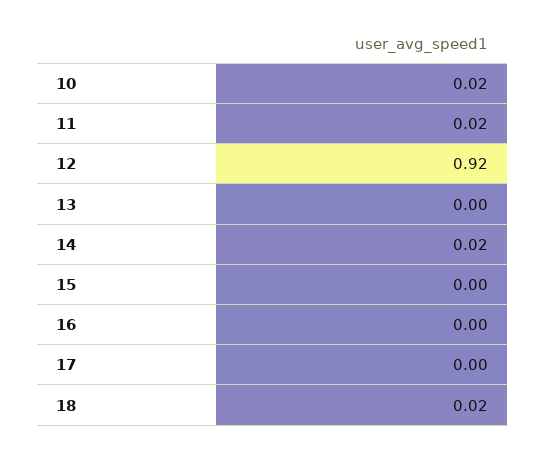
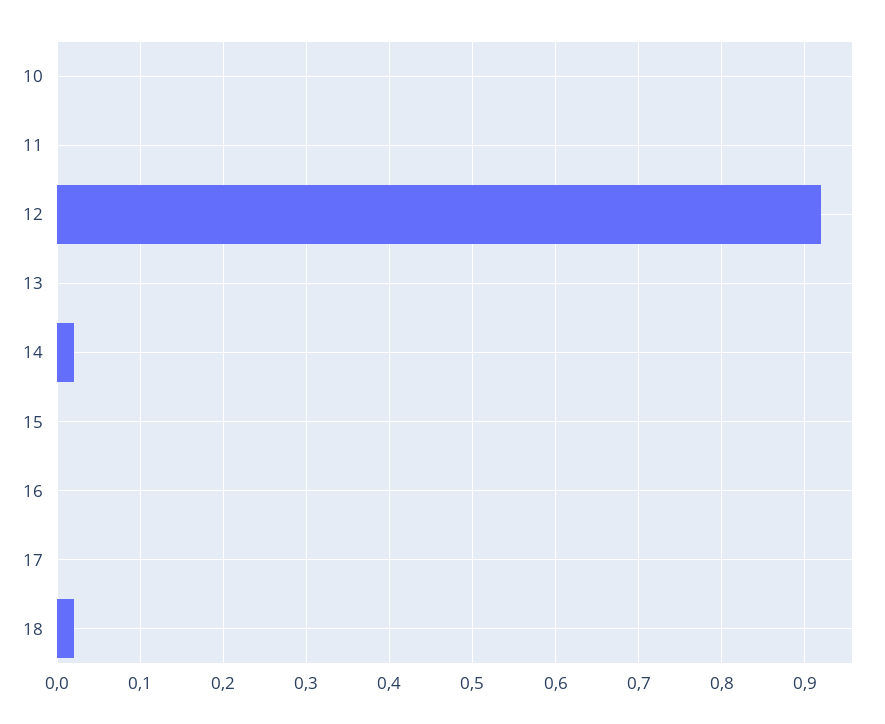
10: 0.02 -> 0
11: 0.02 -> 0

